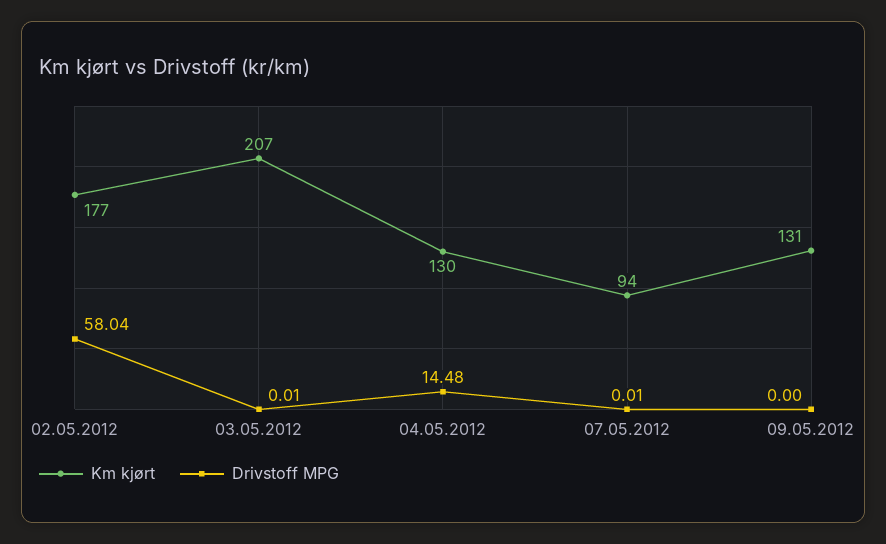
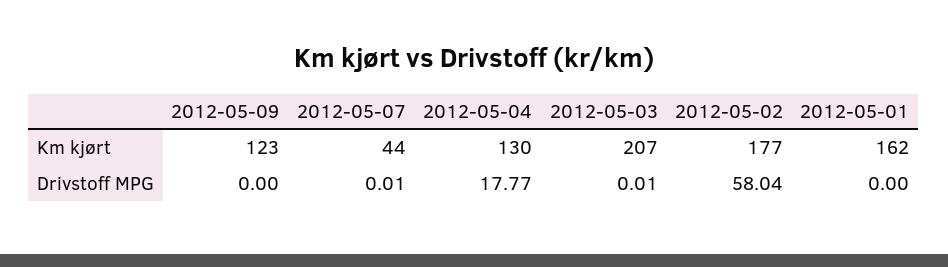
Drivstoff MPG, 04.05.2012: 14.48 -> 17.77
Km kjørt, 07.05.2012: 94 -> 44
Km kjørt, 09.05.2012: 131 -> 123
Km kjørt, 2012-05-01: none -> 162
Drivstoff MPG, 2012-05-01: none -> 0

